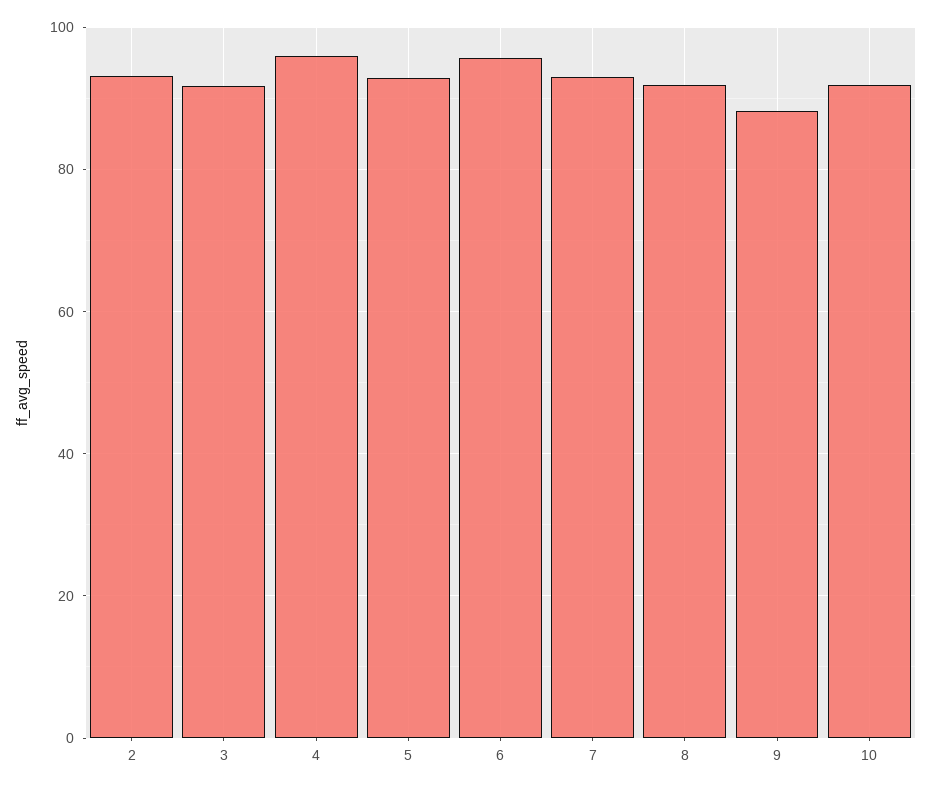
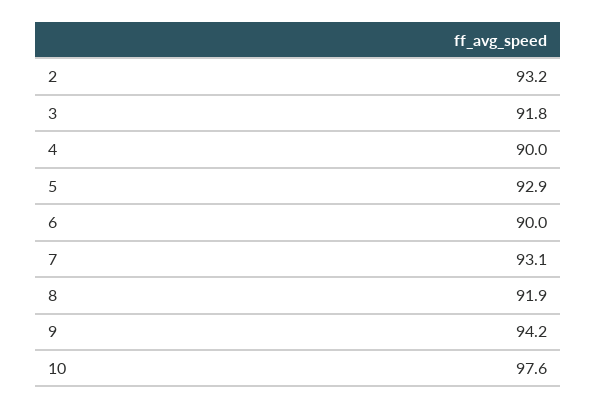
4: 96 -> 90
6: 96 -> 90
9: 88 -> 94.2
10: 92 -> 97.6

